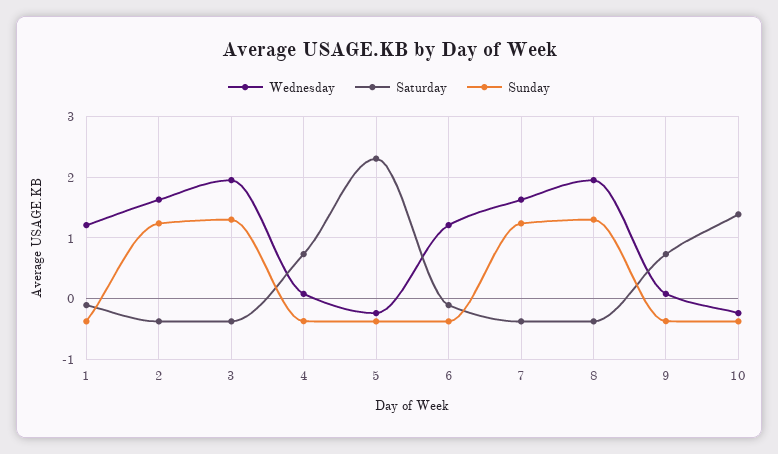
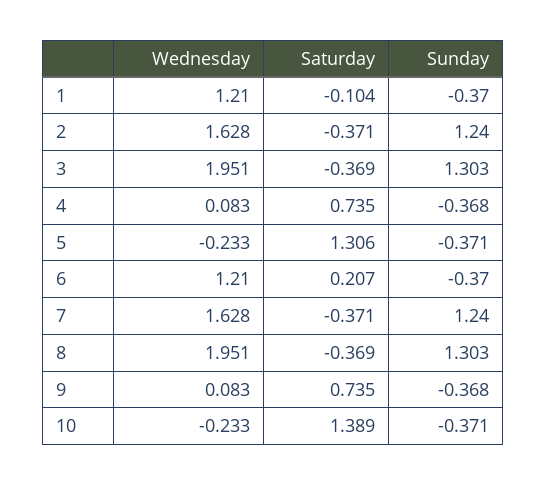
Saturday, 5: 2.3 -> 1.306
Saturday, 6: -0.1 -> 0.207

